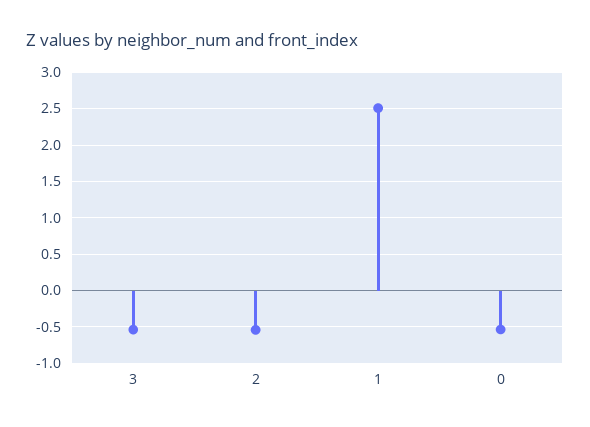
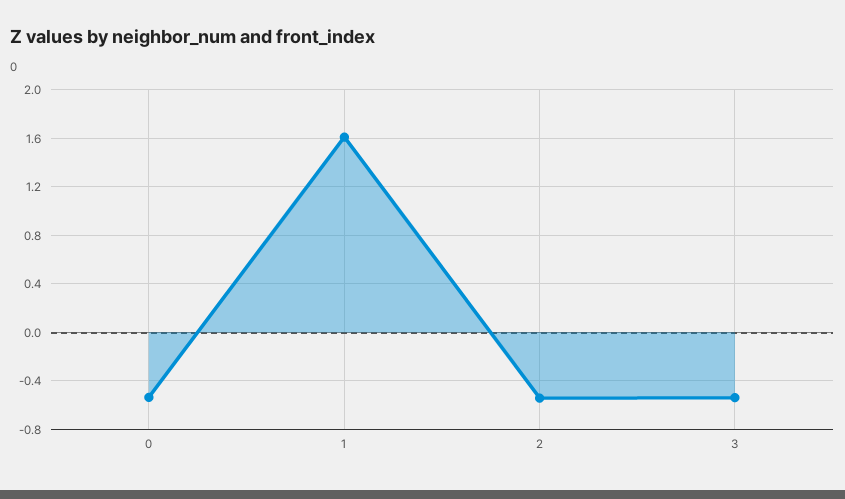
1: 2.5 -> 1.6

